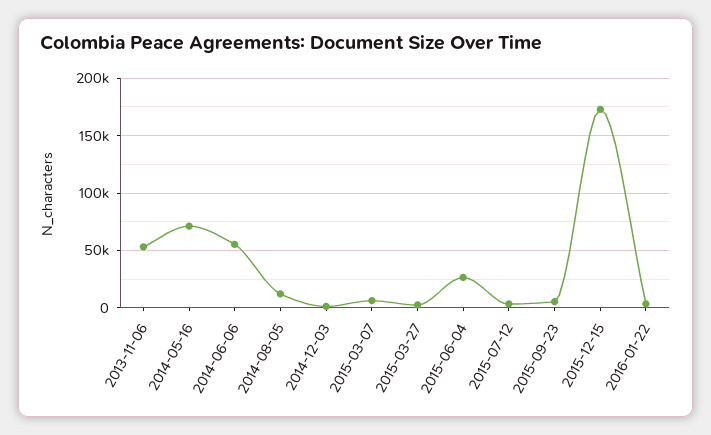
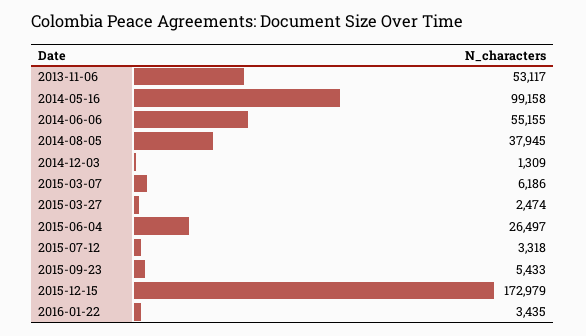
2014-05-16: 70000 -> 99158
2014-08-05: 10000 -> 37945

